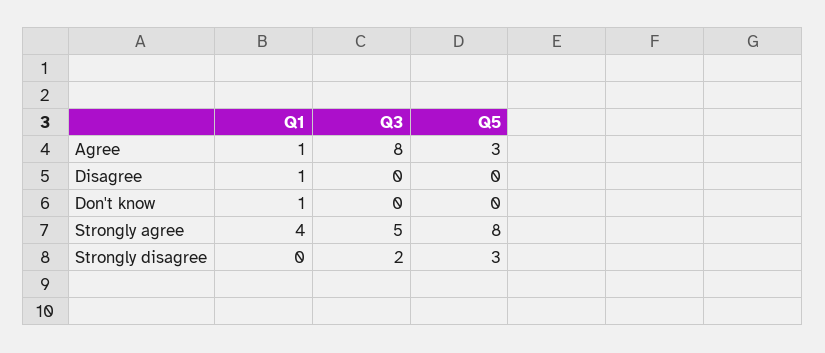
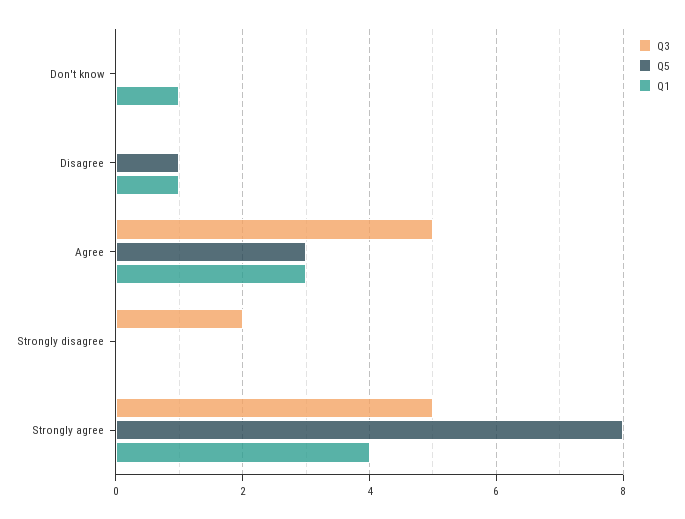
Q1, Agree: 1 -> 3
Q3, Agree: 8 -> 5
Q5, Disagree: 0 -> 1
Q5, Strongly disagree: 3 -> 0

